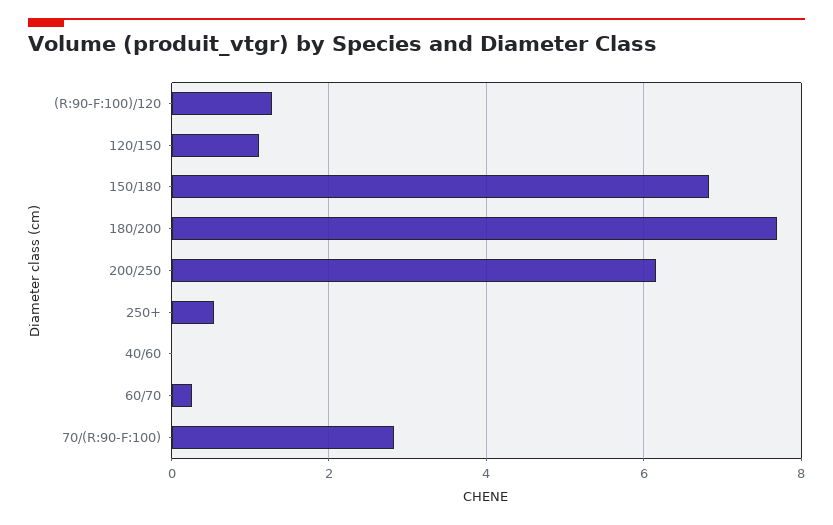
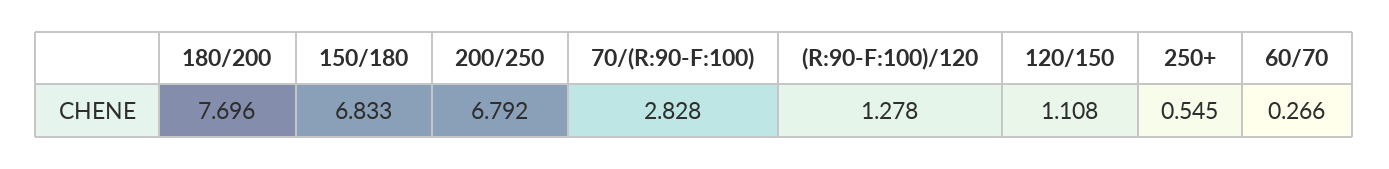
200/250: 6.2 -> 6.792
40/60: 0 -> none

